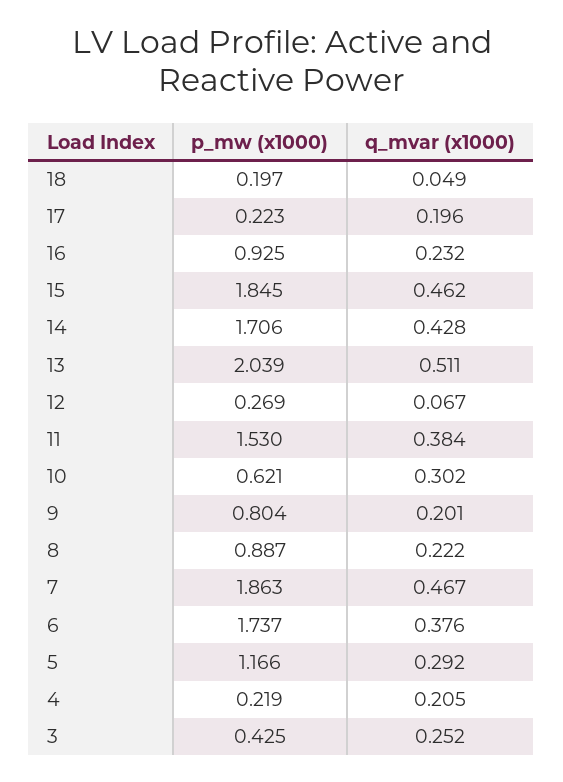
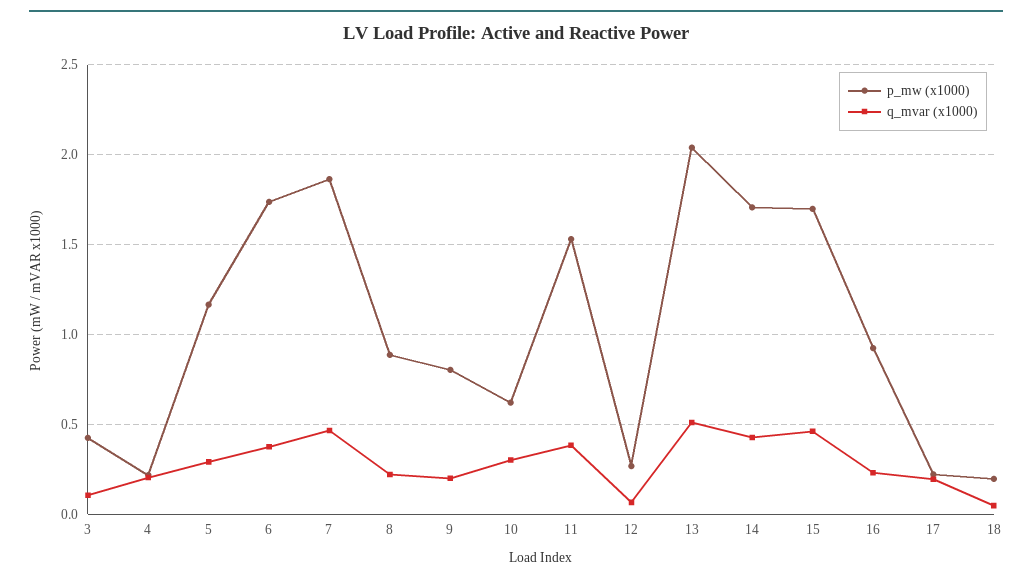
p_mw (x1000), 15: 1.845 -> 1.7
q_mvar (x1000), 3: 0.252 -> 0.1

